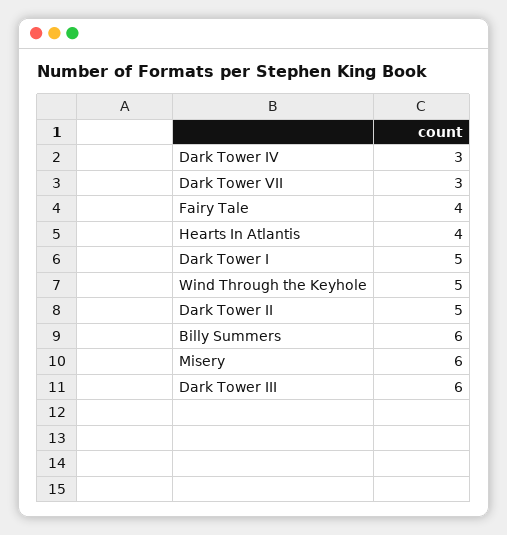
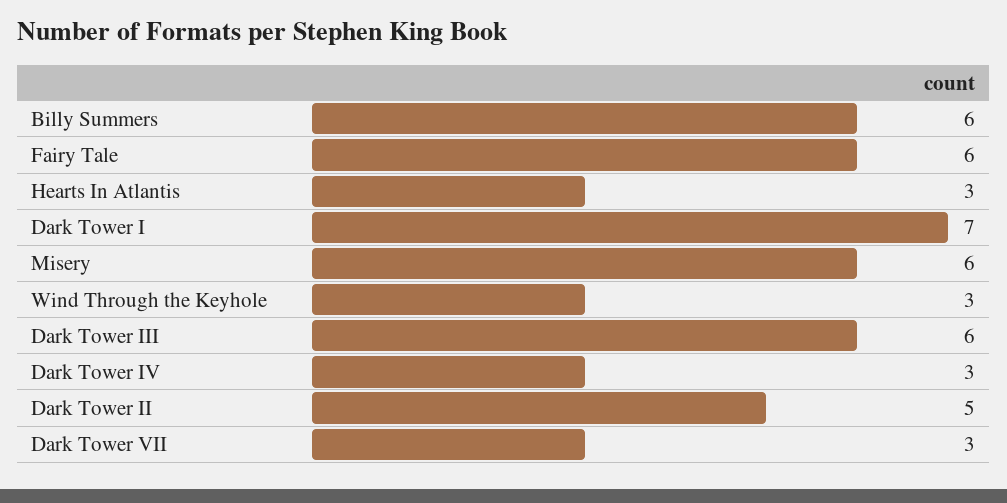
Fairy Tale: 4 -> 6
Hearts In Atlantis: 4 -> 3
Dark Tower I: 5 -> 7
Wind Through the Keyhole: 5 -> 3

